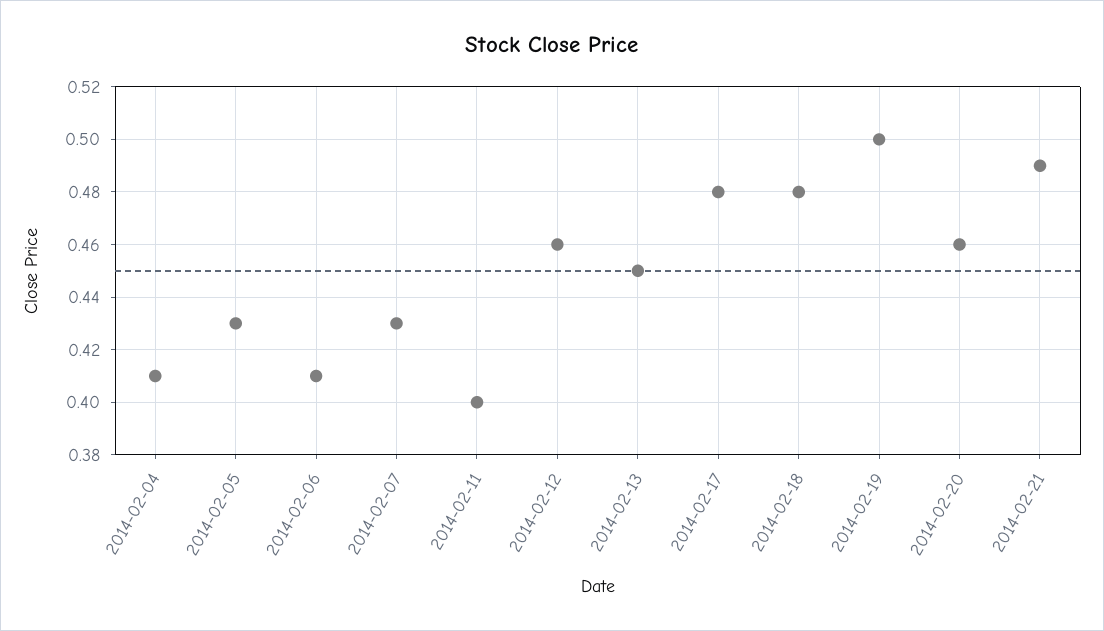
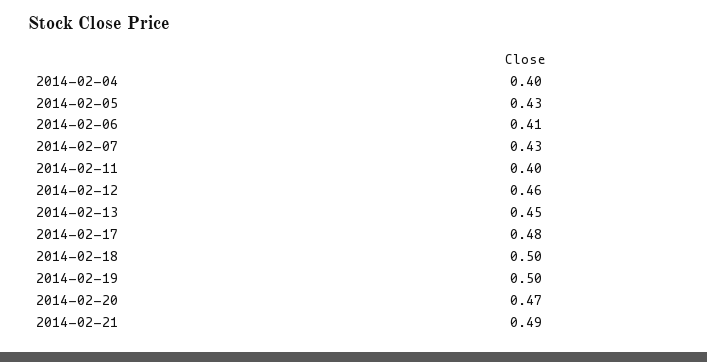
2014-02-04: 0.41 -> 0.4
2014-02-18: 0.48 -> 0.5
2014-02-20: 0.46 -> 0.47

